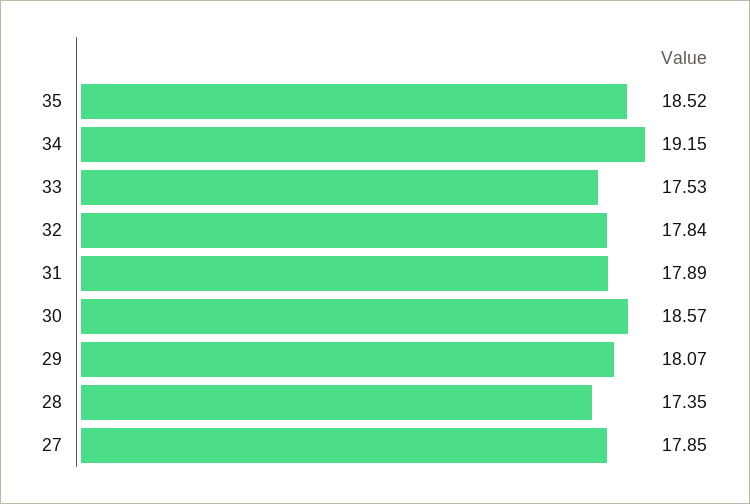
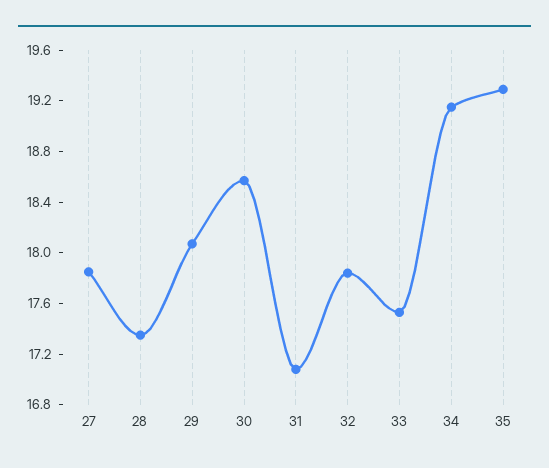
35: 18.52 -> 19.3
31: 17.89 -> 17.1

